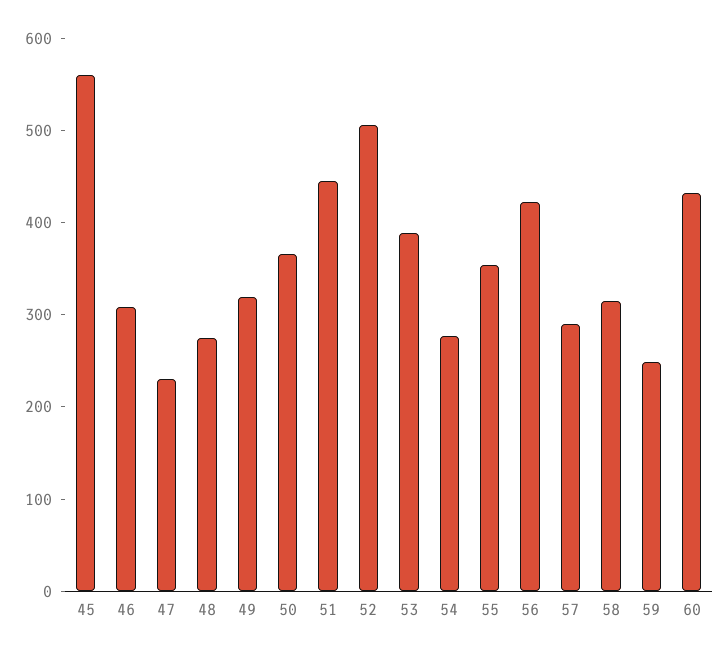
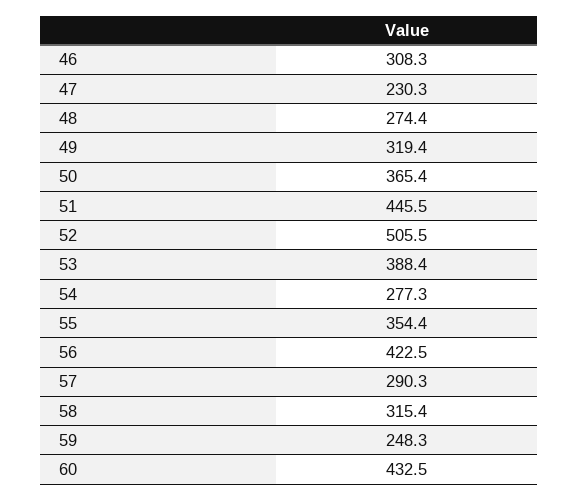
45: 560 -> none

